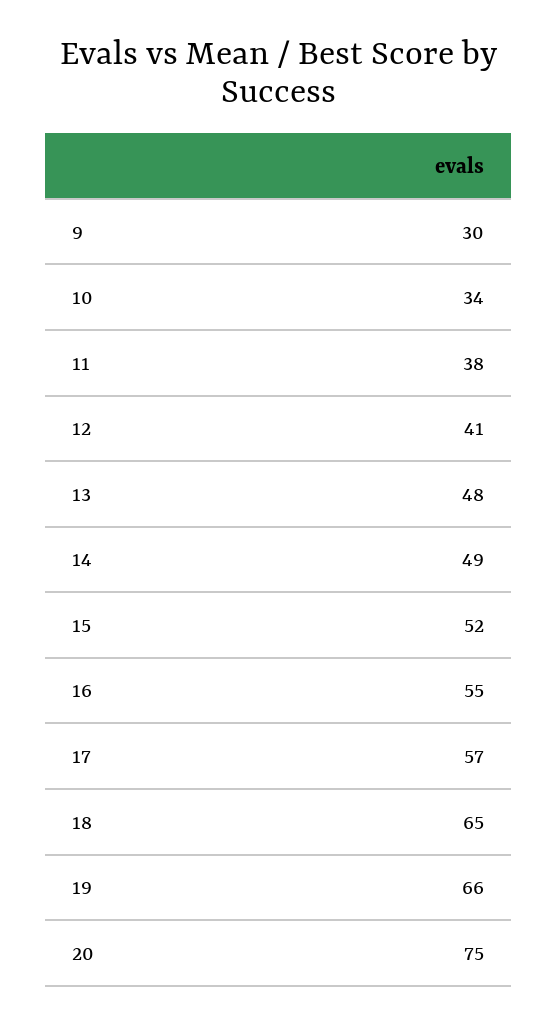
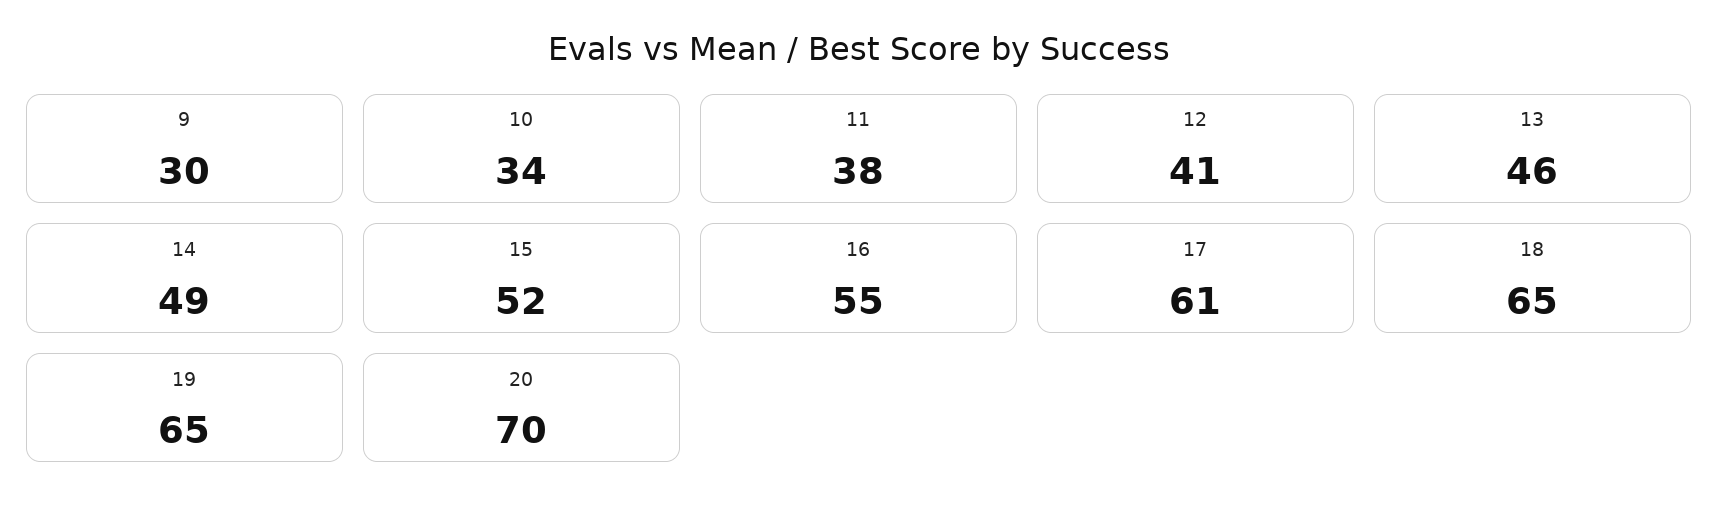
13: 48 -> 46
17: 57 -> 61
19: 66 -> 65
20: 75 -> 70

